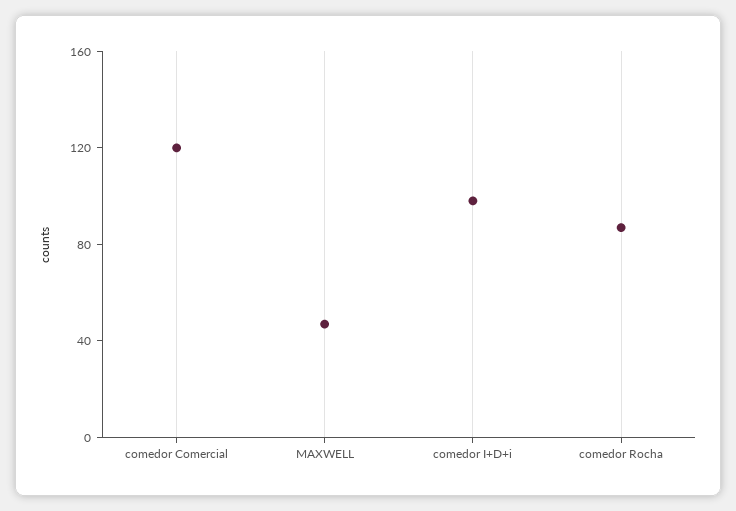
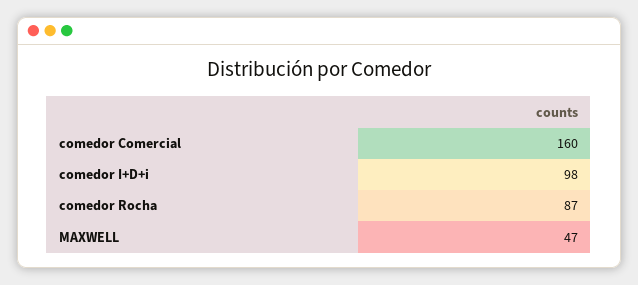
comedor Comercial: 120 -> 160

